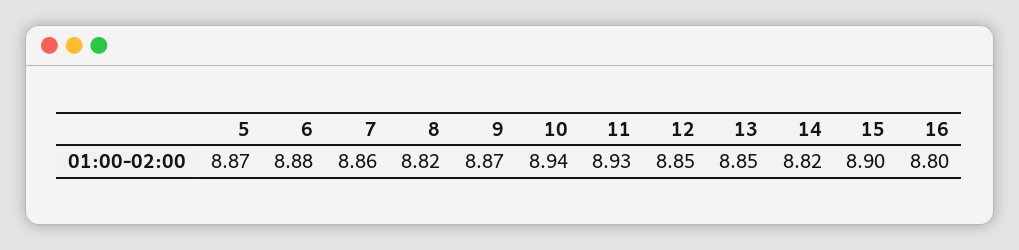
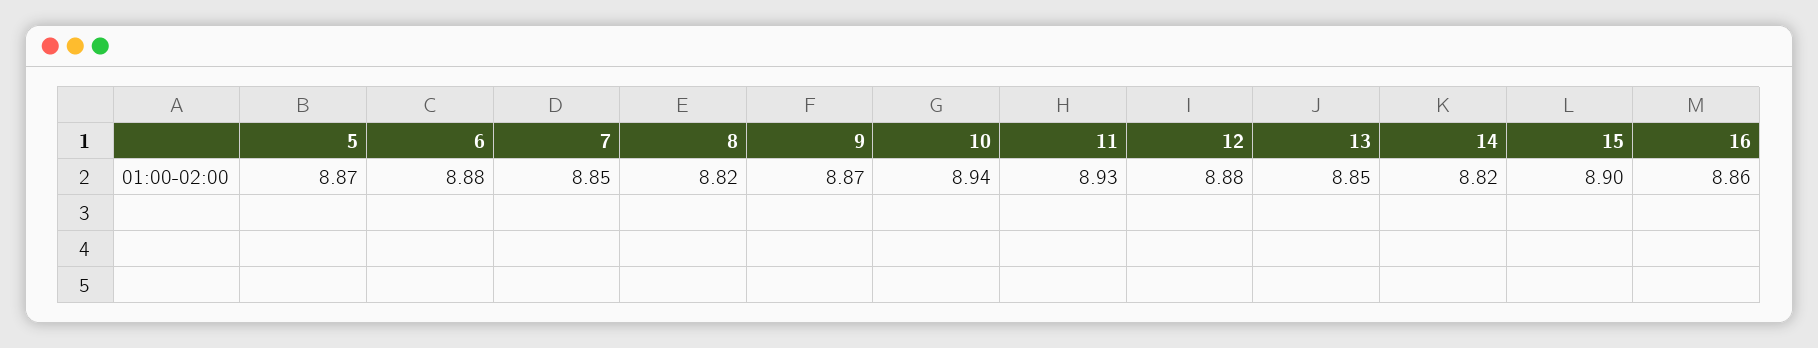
7: 8.86 -> 8.85
12: 8.85 -> 8.88
16: 8.8 -> 8.86

